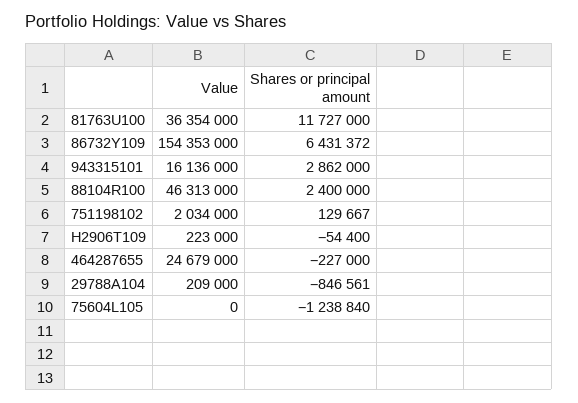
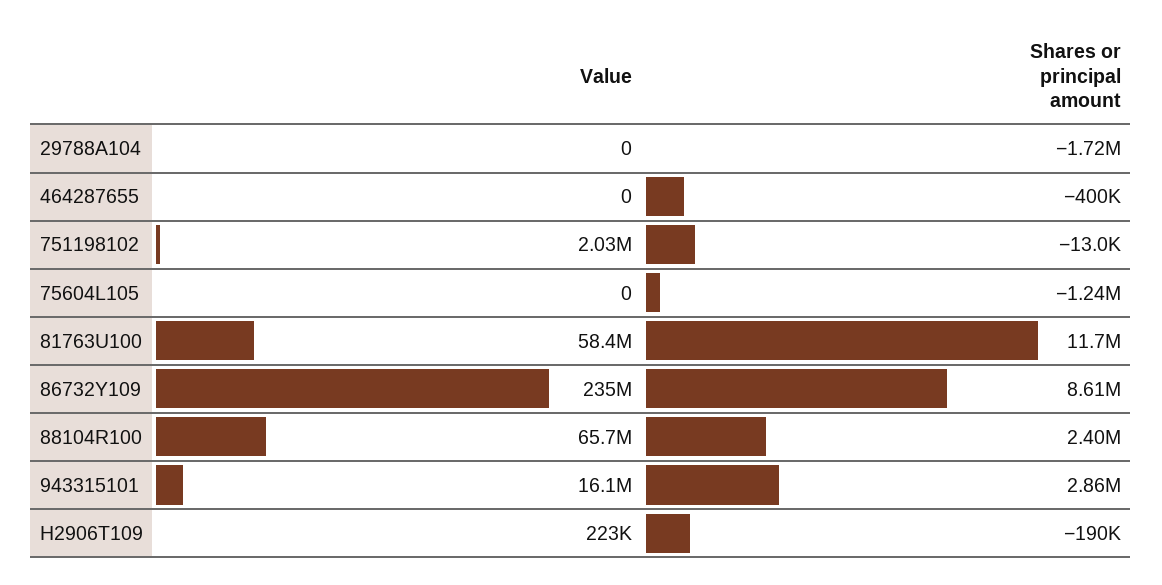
Value, 81763U100: 36354000 -> 58400000
Value, 86732Y109: 154353000 -> 235000000
Shares or principal amount, 86732Y109: 6431372 -> 8610000
Value, 88104R100: 46313000 -> 65700000
Shares or principal amount, 751198102: 129667 -> -13000
Shares or principal amount, H2906T109: -54400 -> -190000
Value, 464287655: 24679000 -> 0
Shares or principal amount, 464287655: -227000 -> -400000
Value, 29788A104: 209000 -> 0
Shares or principal amount, 29788A104: -846561 -> -1720000

